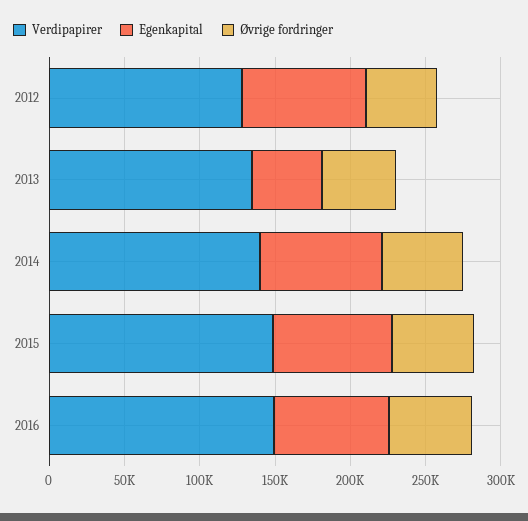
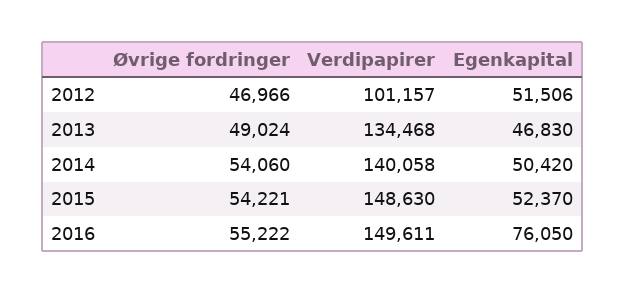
Verdipapirer, 2012: 130000 -> 101157
Egenkapital, 2012: 80000 -> 51506
Egenkapital, 2014: 80000 -> 50420
Egenkapital, 2015: 80000 -> 52370

